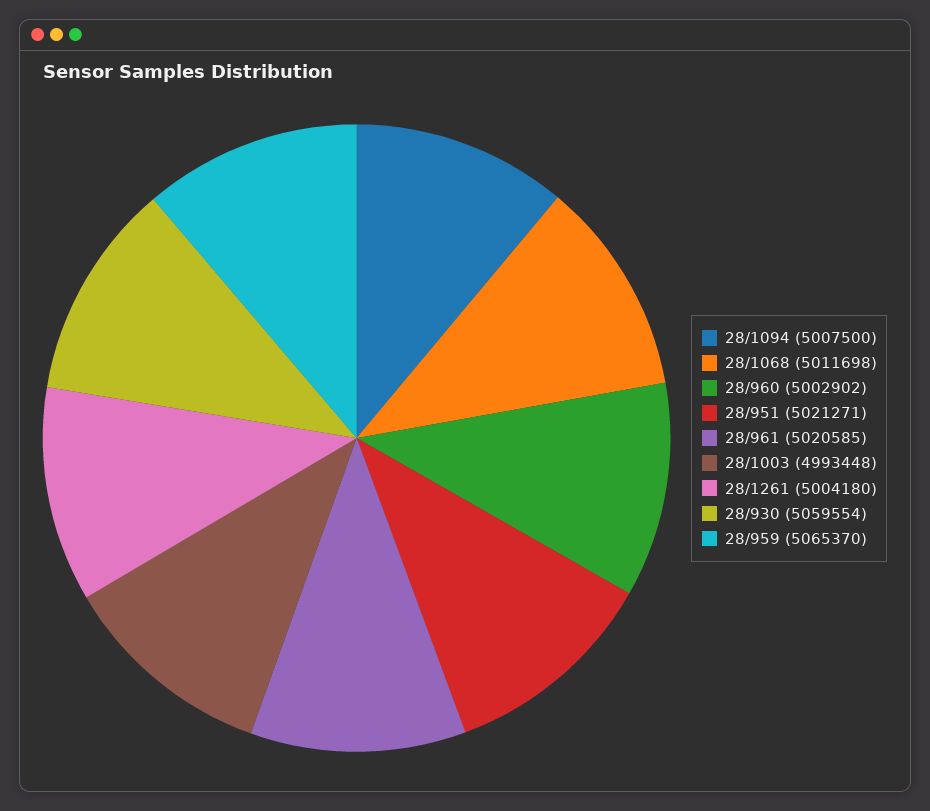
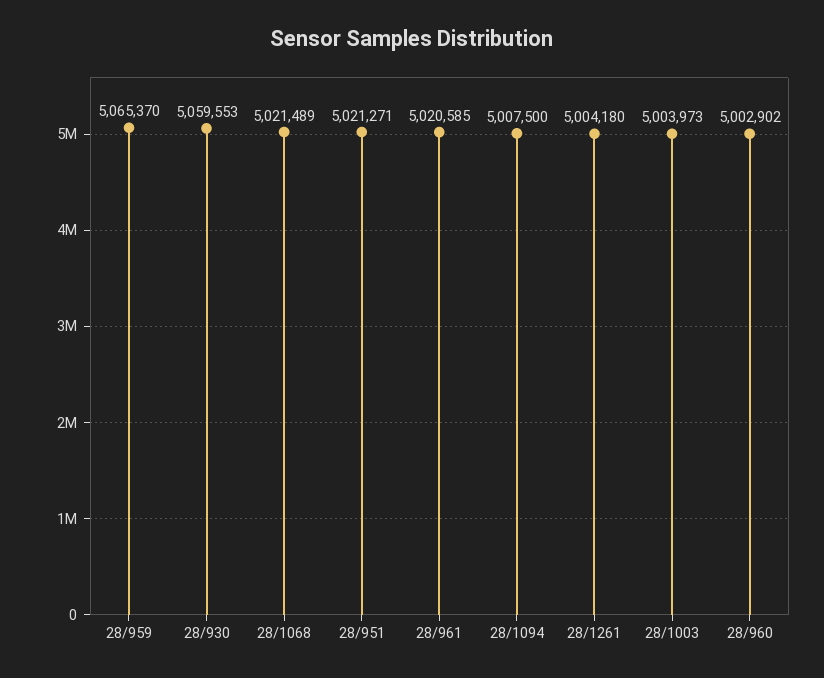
28/1068: 5011698 -> 5021489
28/1003: 4993448 -> 5003973
28/930: 5059554 -> 5059553

